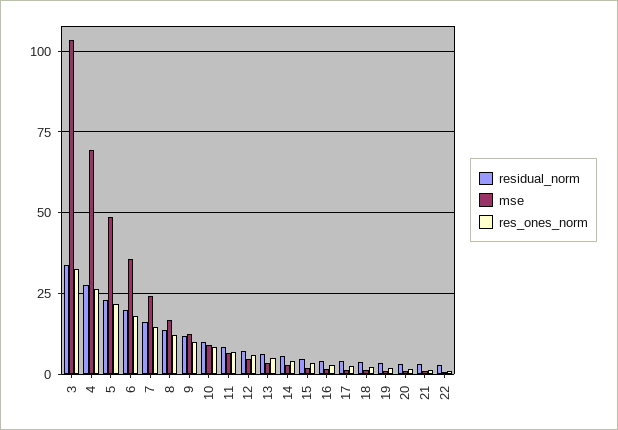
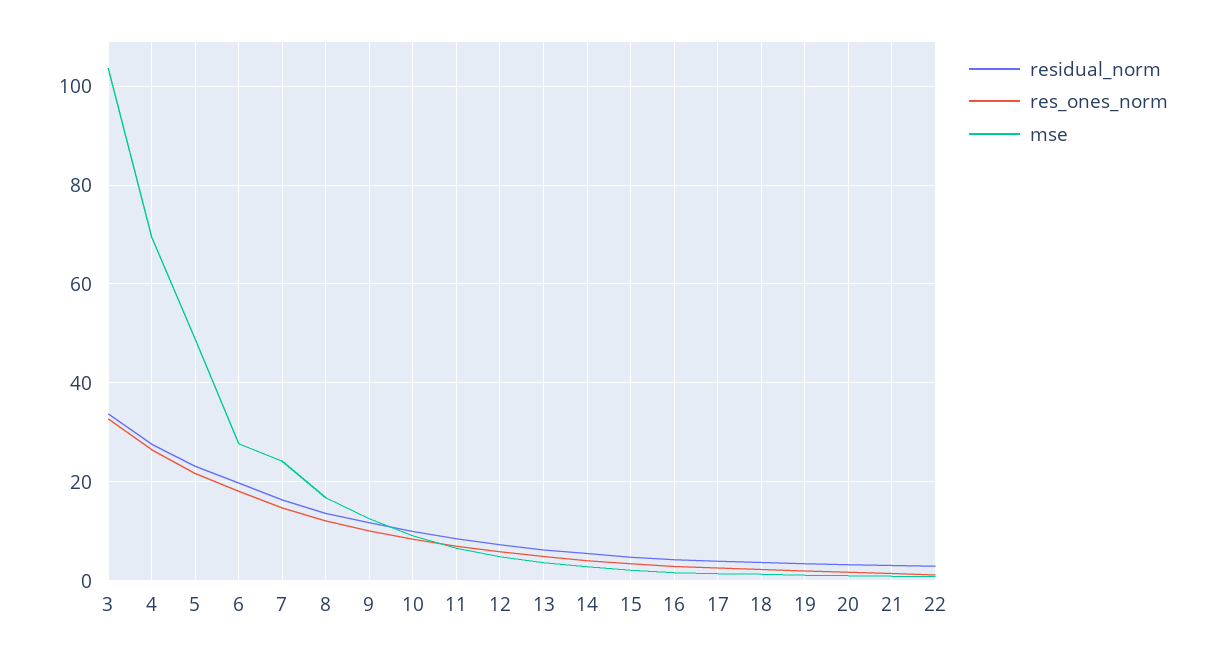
mse, 6: 35 -> 28

